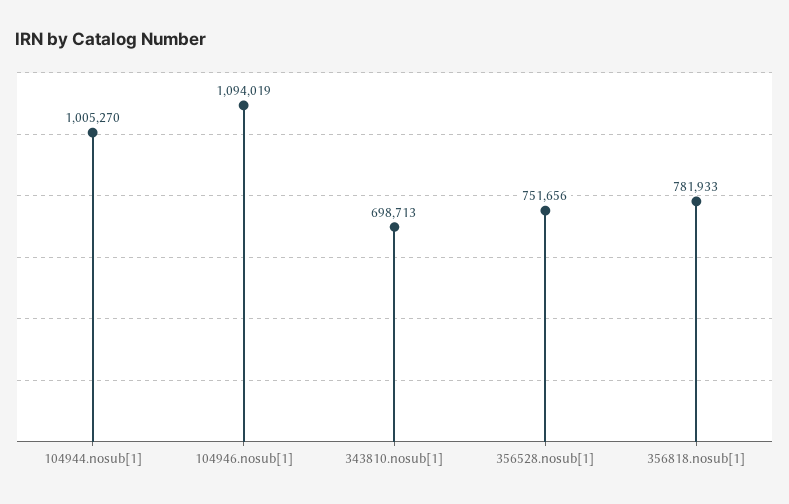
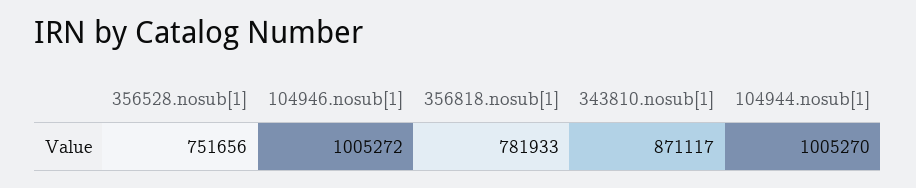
104946.nosub[1]: 1094019 -> 1005272
343810.nosub[1]: 698713 -> 871117

